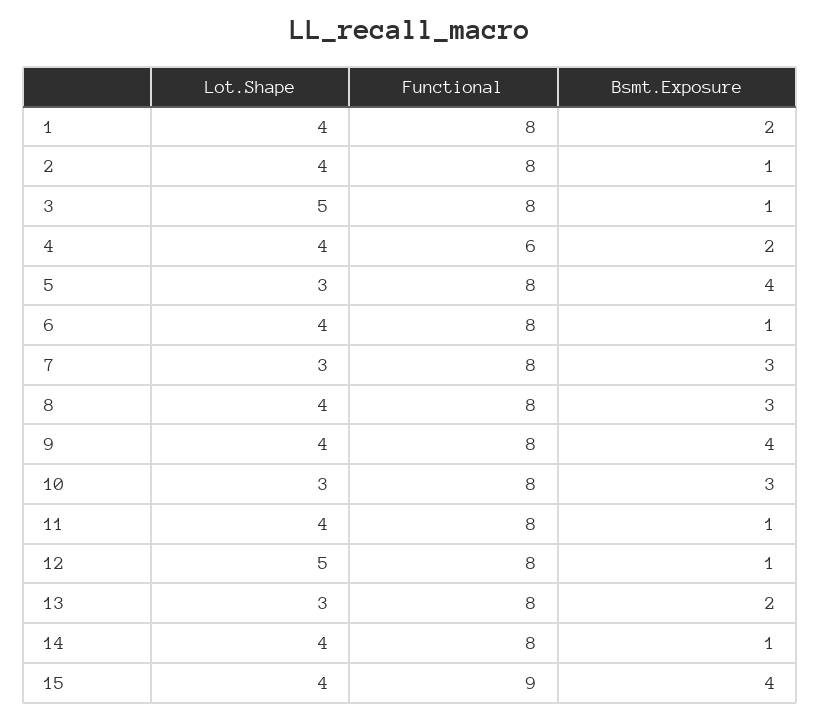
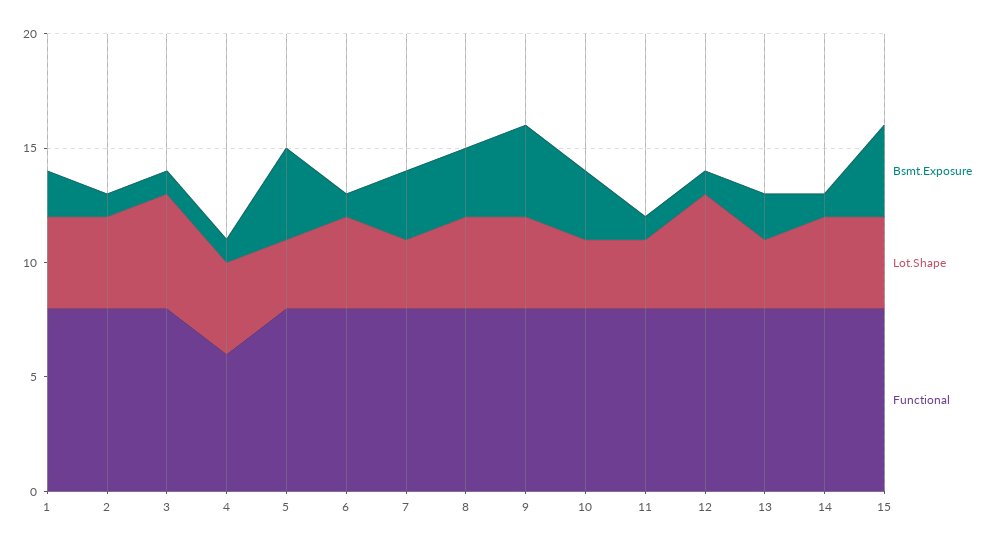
Bsmt.Exposure, 4: 2 -> 1
Lot.Shape, 11: 4 -> 3
Functional, 15: 9 -> 8

